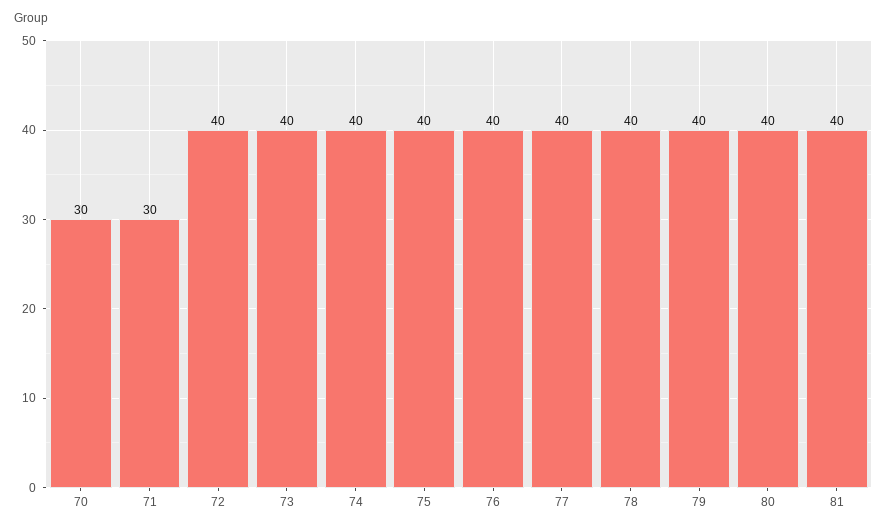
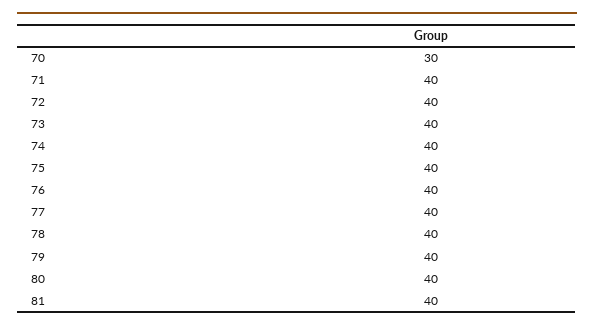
71: 30 -> 40

